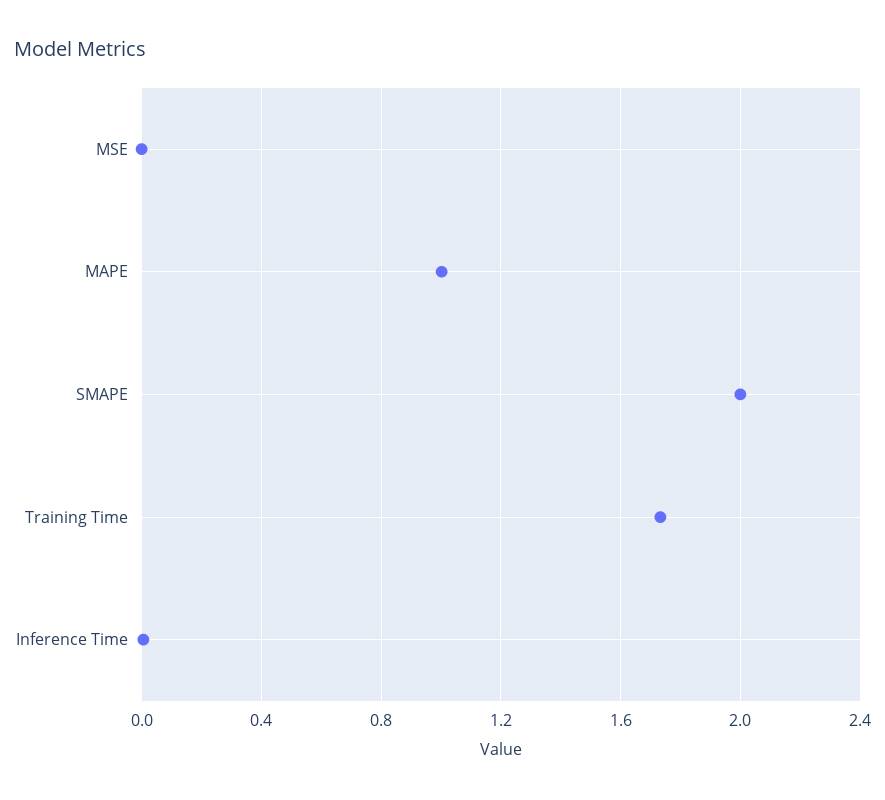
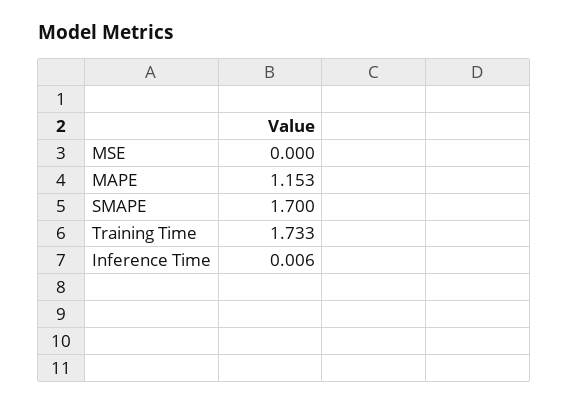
MAPE: 1 -> 1.153
SMAPE: 2 -> 1.7

